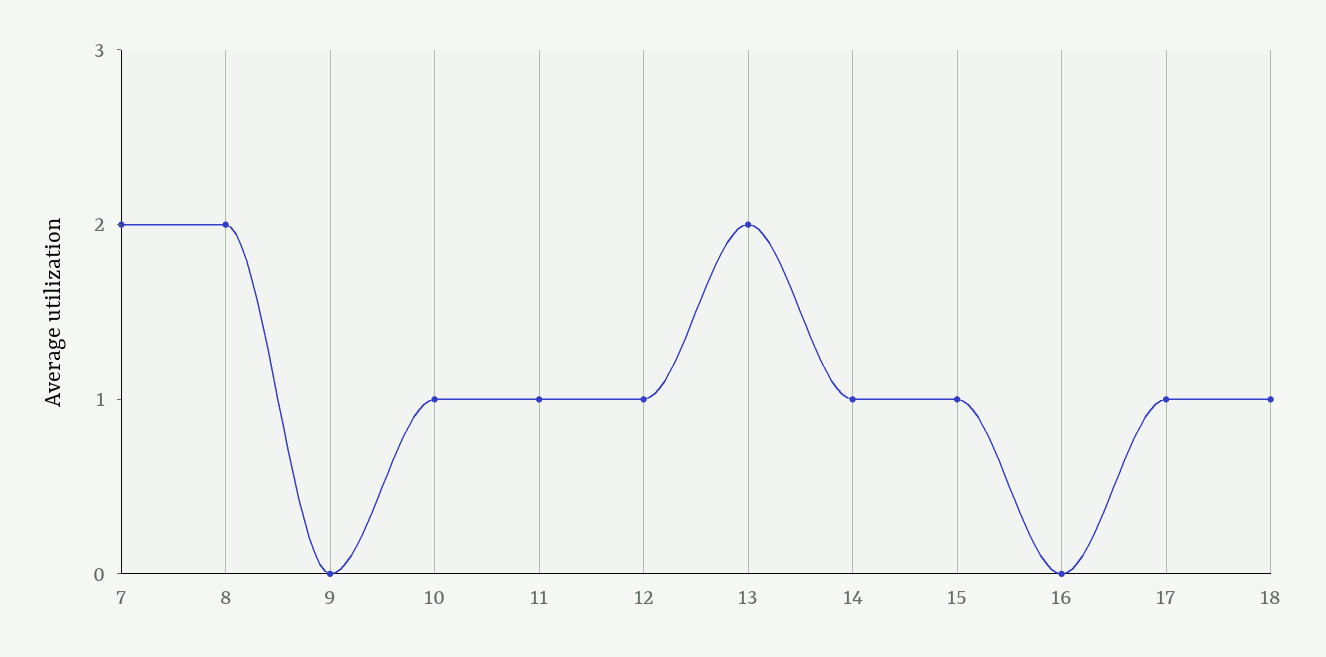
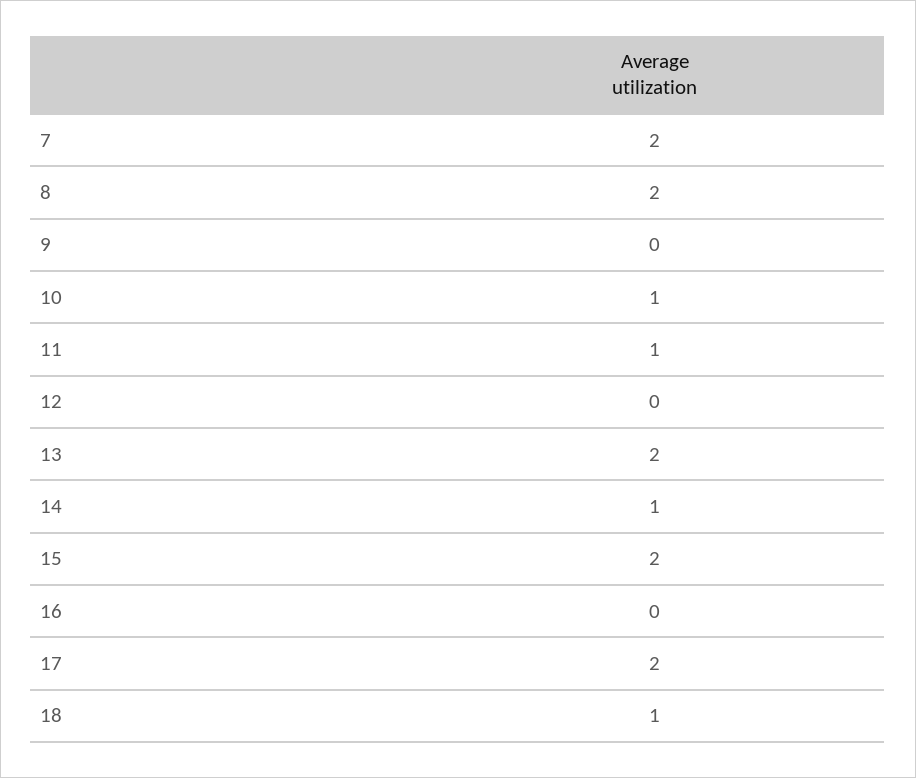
12: 1 -> 0
15: 1 -> 2
17: 1 -> 2

